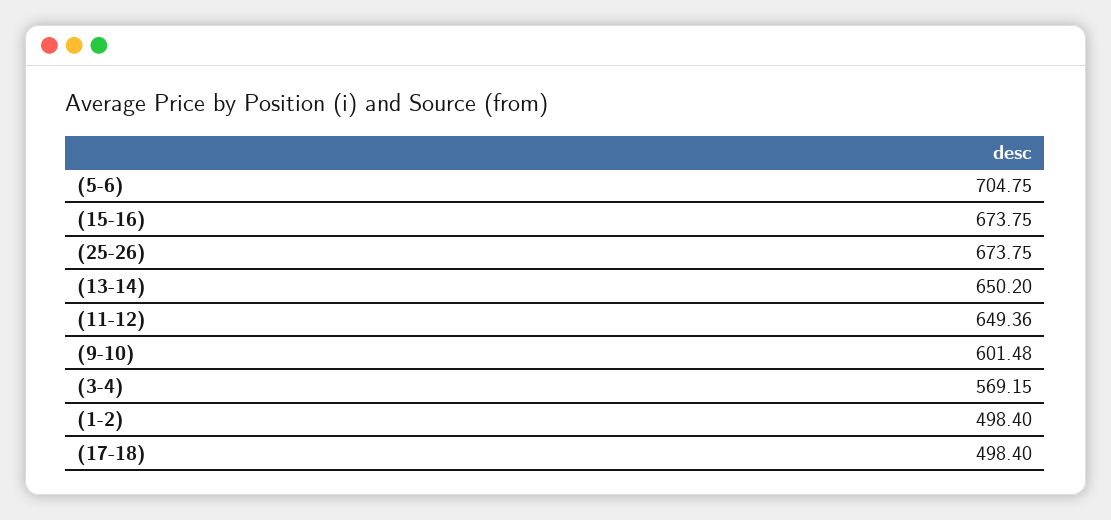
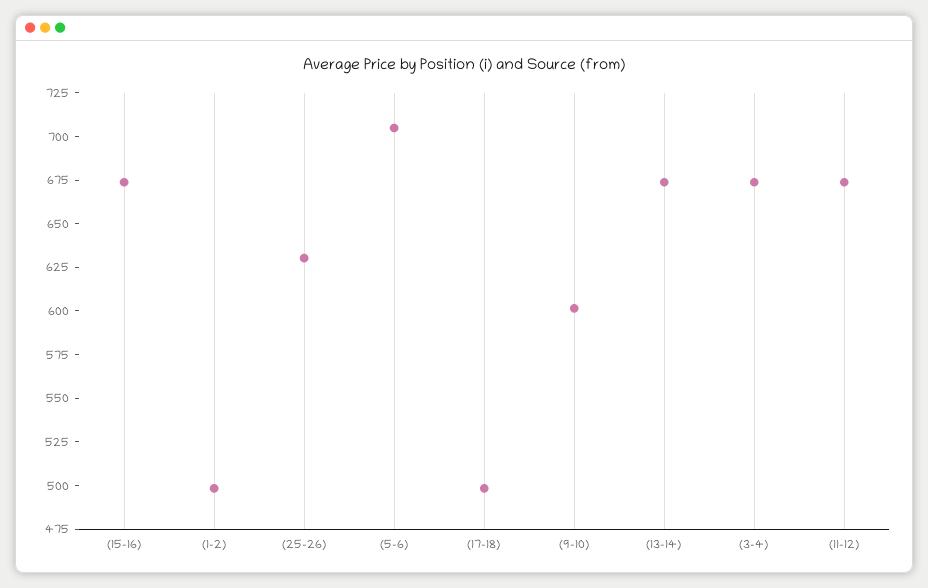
(25-26): 673.75 -> 630
(13-14): 650.2 -> 675
(11-12): 649.36 -> 675
(3-4): 569.15 -> 675

